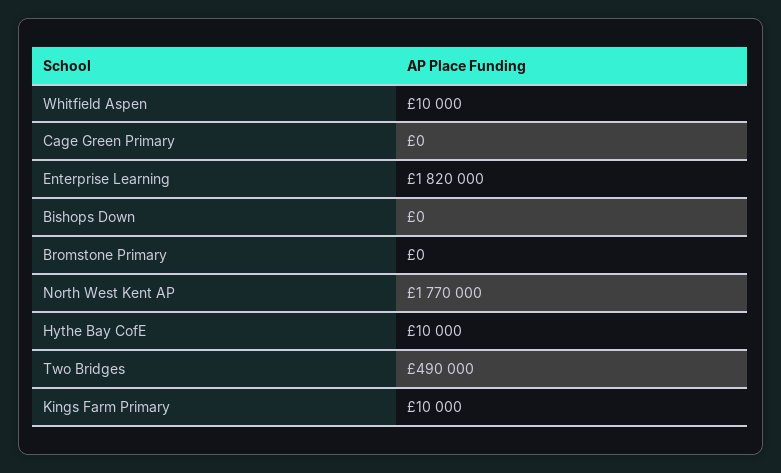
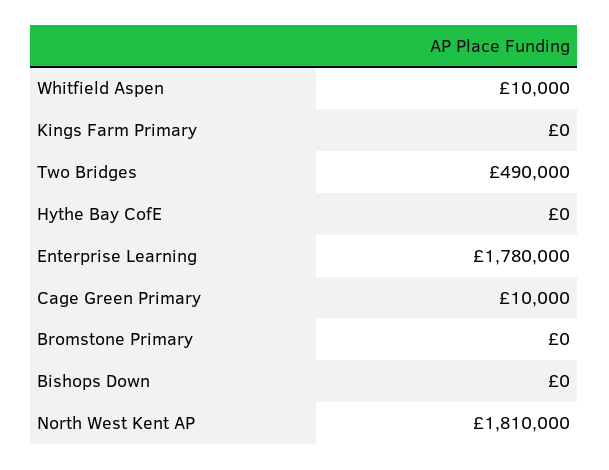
Cage Green Primary: 0 -> 10000
Enterprise Learning: 1820000 -> 1780000
North West Kent AP: 1770000 -> 1810000
Hythe Bay CofE: 10000 -> 0
Kings Farm Primary: 10000 -> 0

